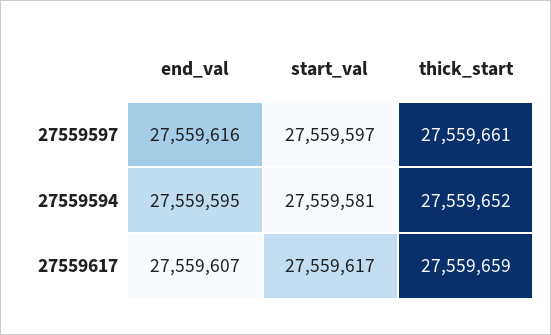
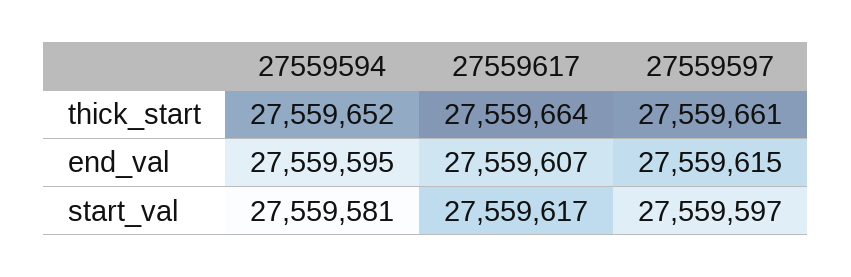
end_val, 27559597: 27559616 -> 27559615
thick_start, 27559617: 27559659 -> 27559664

